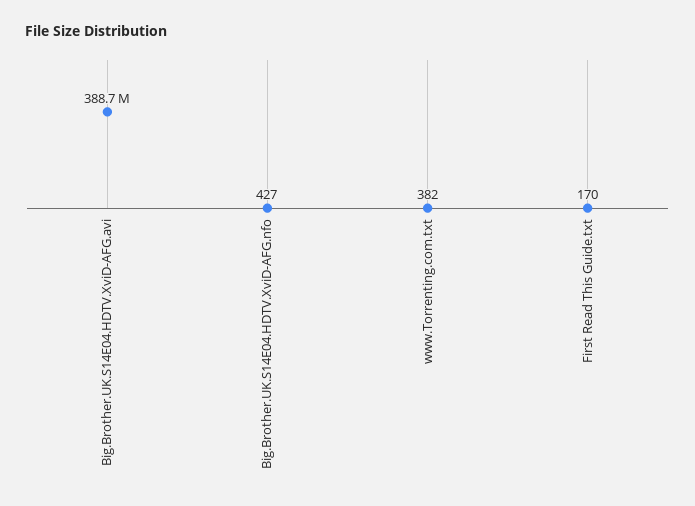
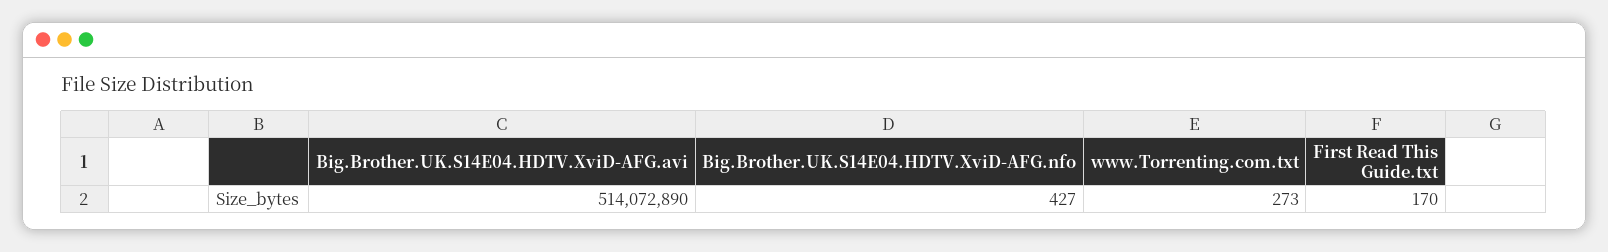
Big.Brother.UK.S14E04.HDTV.XviD-AFG.avi: 388700000 -> 514072890
www.Torrenting.com.txt: 382 -> 273

